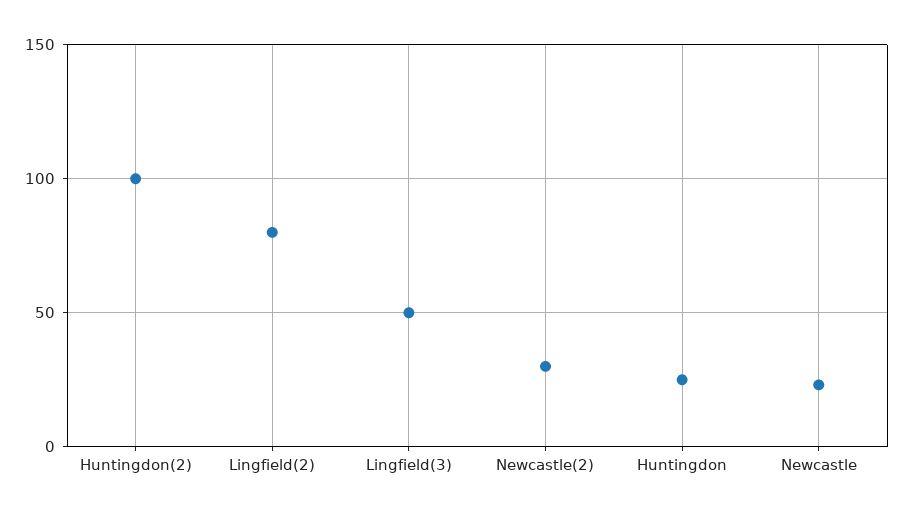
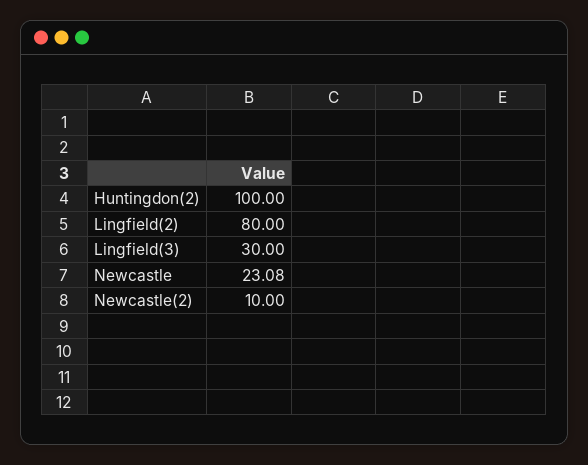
Lingfield(3): 50 -> 30
Newcastle(2): 30 -> 10
Huntingdon: 25 -> none

